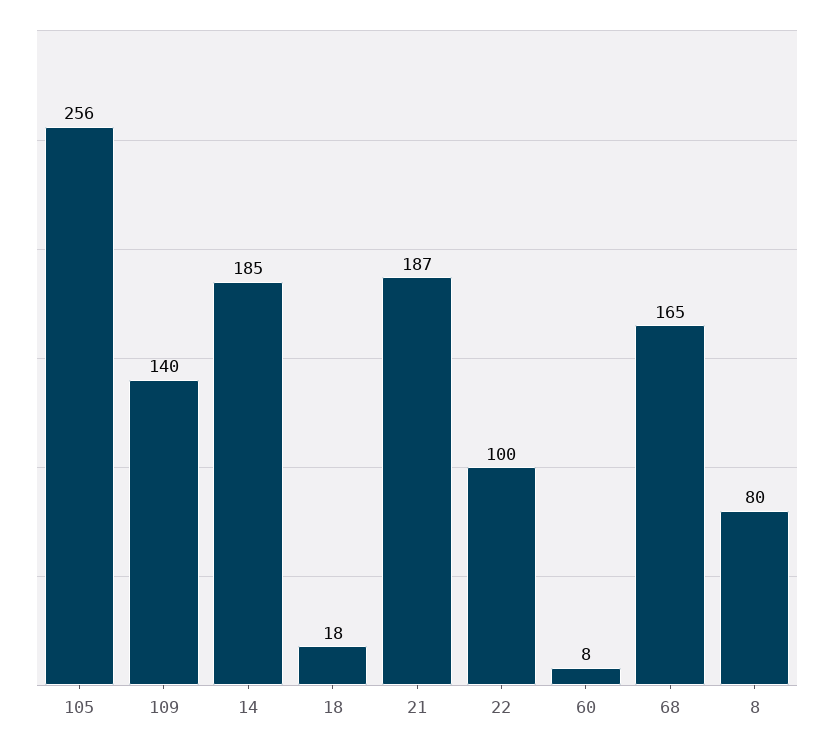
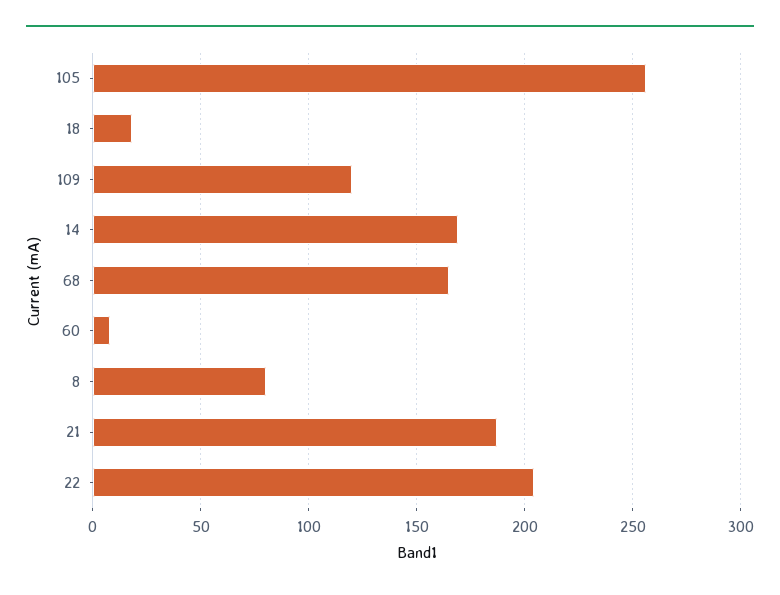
109: 140 -> 120
14: 185 -> 170
22: 100 -> 205

